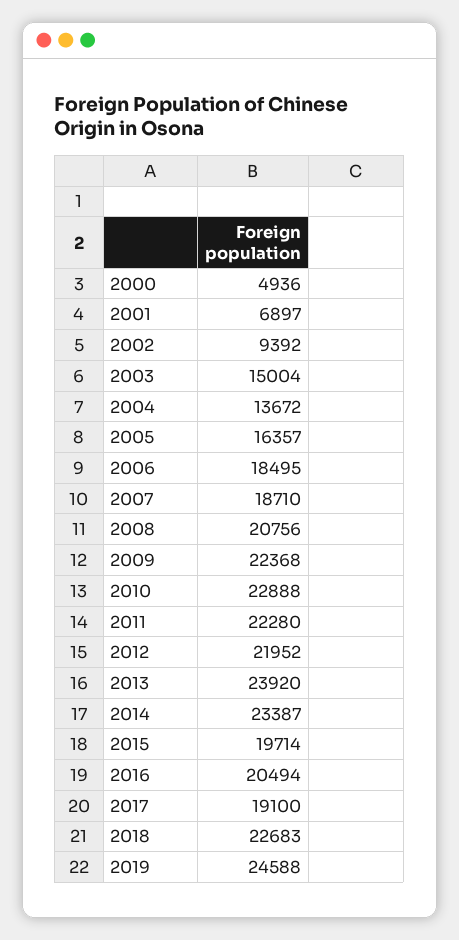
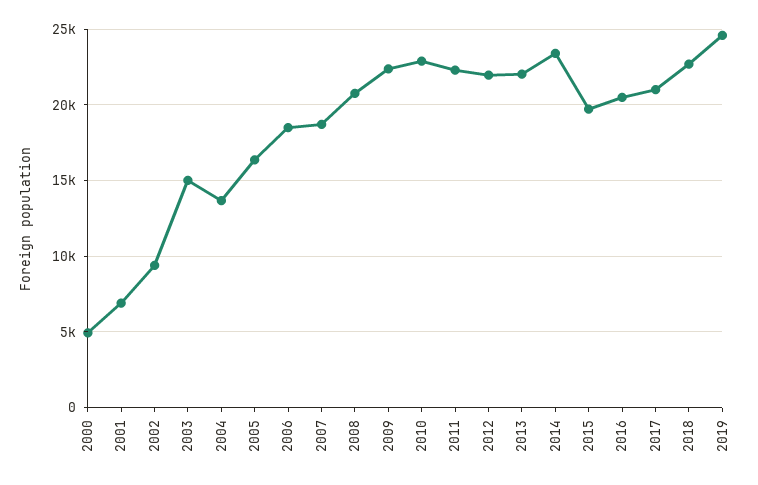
2013: 23920 -> 22000
2017: 19100 -> 21000

